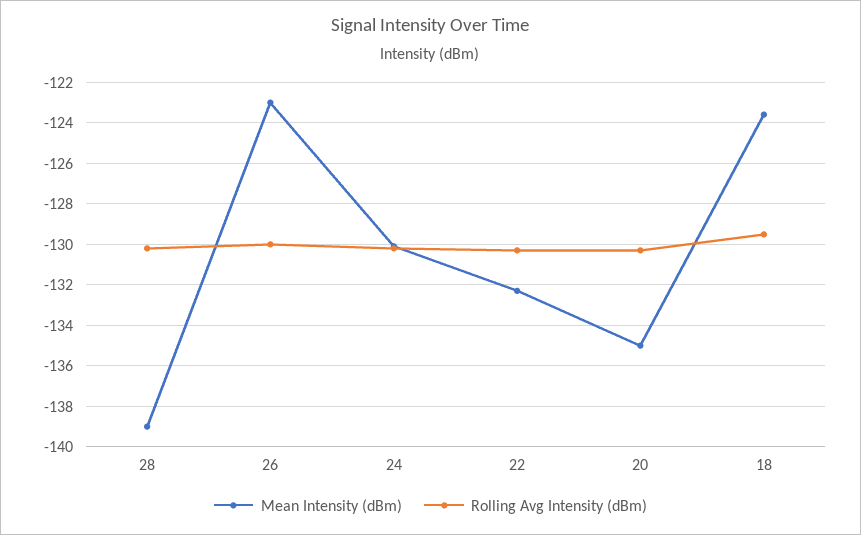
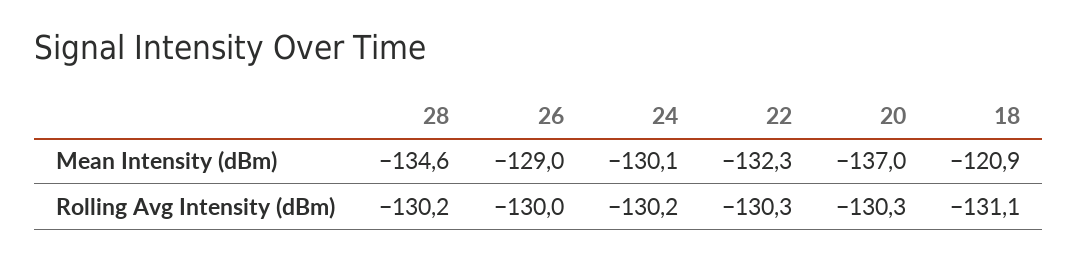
Mean Intensity (dBm), 28: -139 -> -134.6
Mean Intensity (dBm), 26: -123 -> -129
Mean Intensity (dBm), 20: -135 -> -137
Mean Intensity (dBm), 18: -123.5 -> -120.9
Rolling Avg Intensity (dBm), 18: -129.5 -> -131.1

